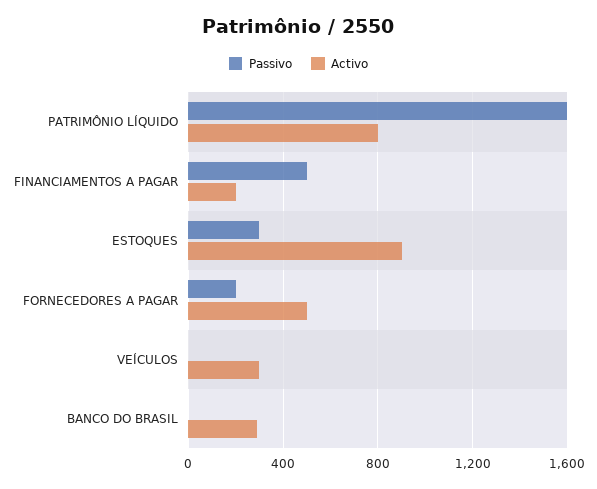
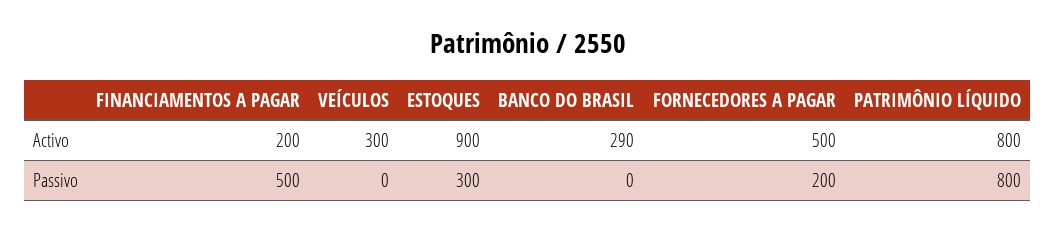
Passivo, PATRIMÔNIO LÍQUIDO: 1600 -> 800

